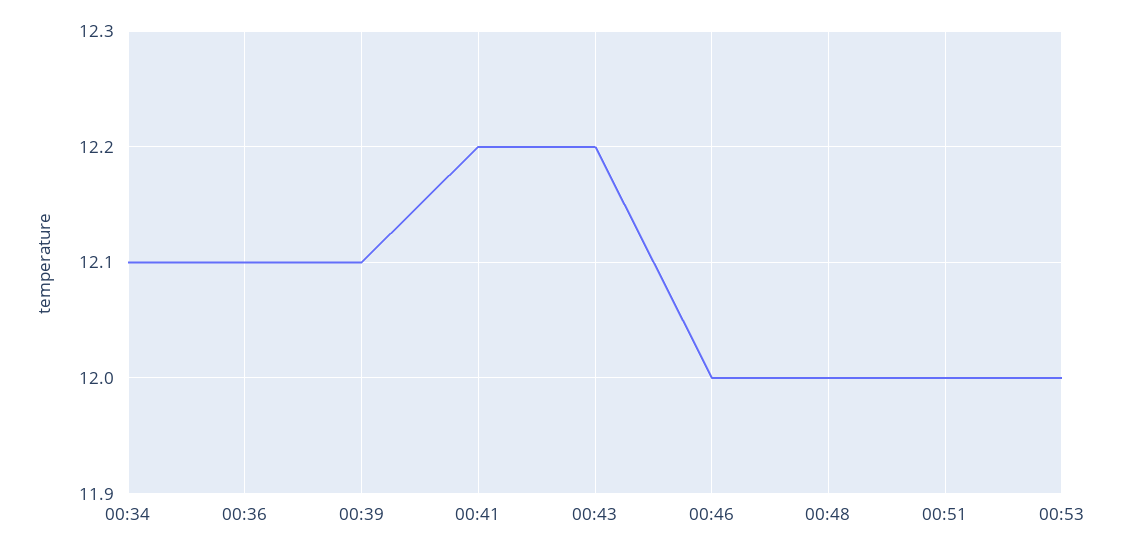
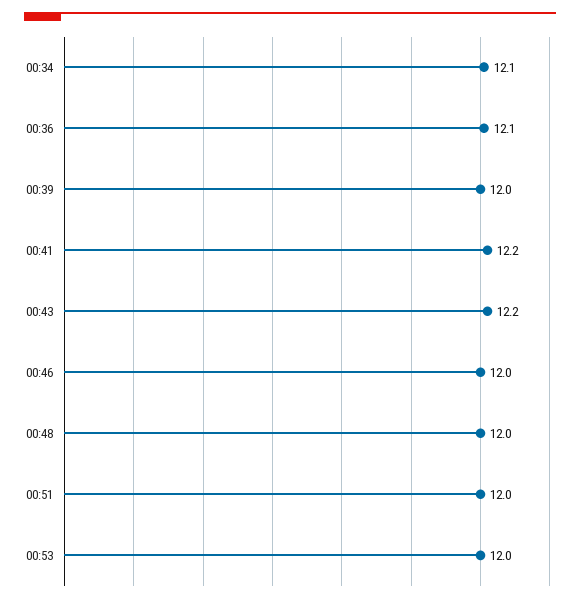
00:39: 12.1 -> 12

